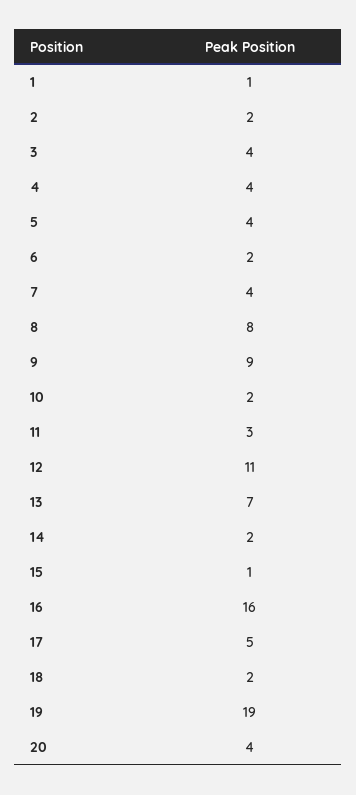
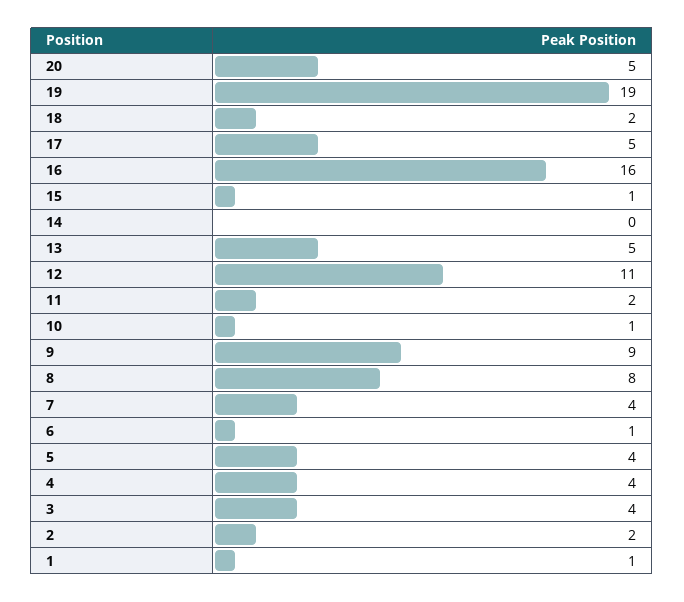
6: 2 -> 1
10: 2 -> 1
11: 3 -> 2
13: 7 -> 5
14: 2 -> 0
20: 4 -> 5

